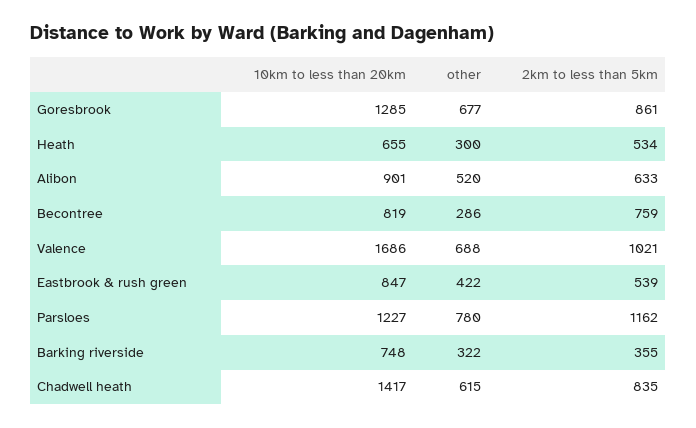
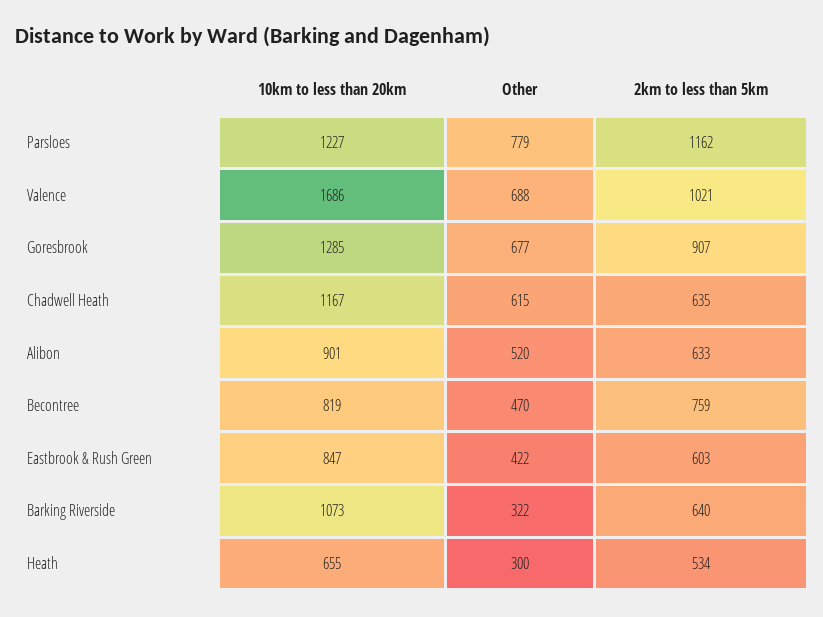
2km to less than 5km, Goresbrook: 861 -> 907
other, Becontree: 286 -> 470
2km to less than 5km, Eastbrook & rush green: 539 -> 603
other, Parsloes: 780 -> 779
10km to less than 20km, Barking riverside: 748 -> 1073
2km to less than 5km, Barking riverside: 355 -> 640
10km to less than 20km, Chadwell heath: 1417 -> 1167
2km to less than 5km, Chadwell heath: 835 -> 635

